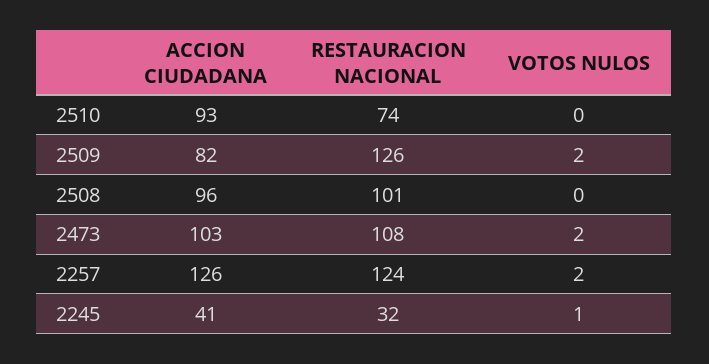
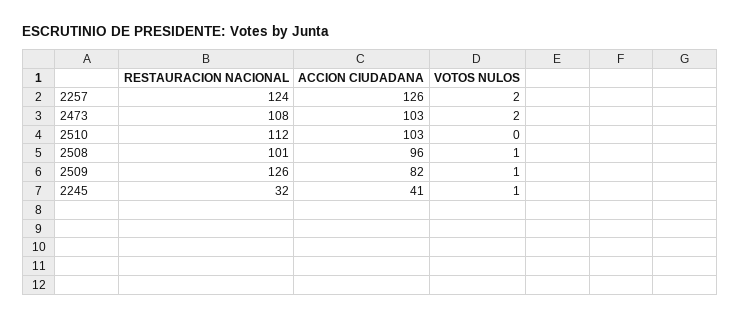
ACCION CIUDADANA, 2510: 93 -> 103
RESTAURACION NACIONAL, 2510: 74 -> 112
VOTOS NULOS, 2509: 2 -> 1
VOTOS NULOS, 2508: 0 -> 1

